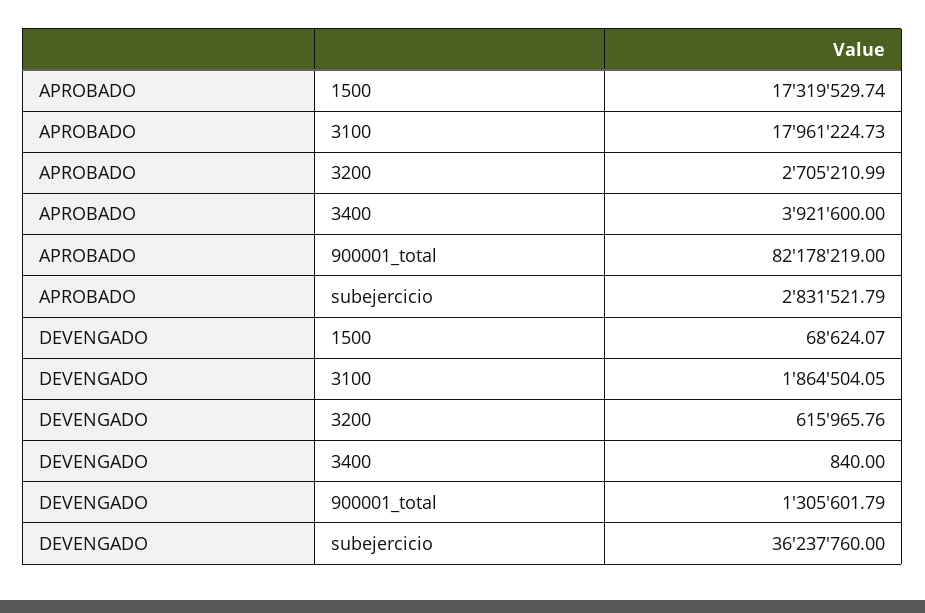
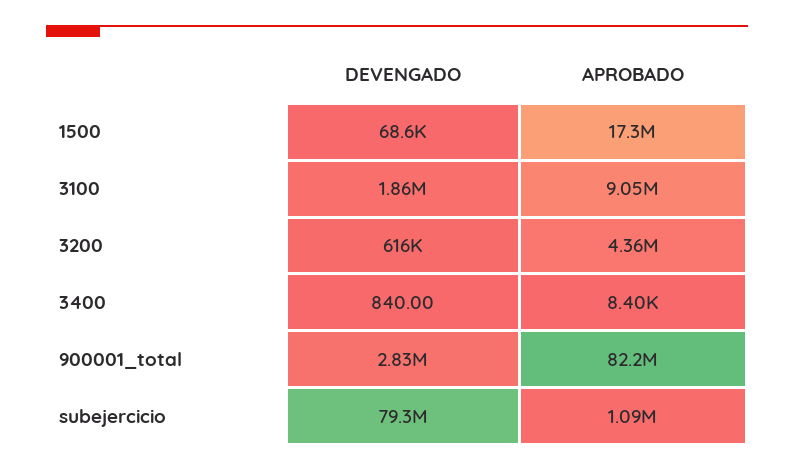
APROBADO, 3100: 17961224.73 -> 9050000
APROBADO, 3200: 2705210.99 -> 4360000
APROBADO, 3400: 3921600 -> 8400
APROBADO, subejercicio: 2831521.79 -> 1090000
DEVENGADO, 900001_total: 1305601.79 -> 2830000
DEVENGADO, subejercicio: 36237760 -> 79300000

